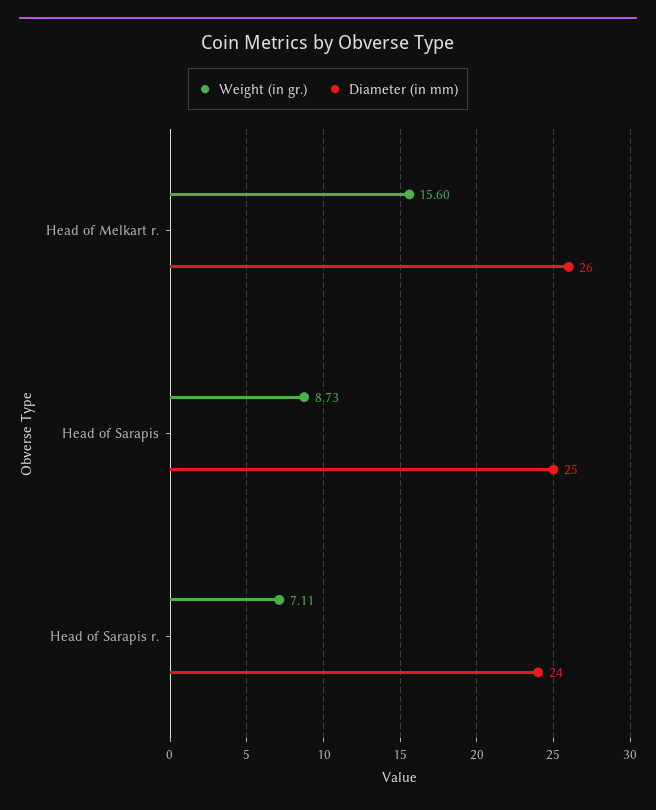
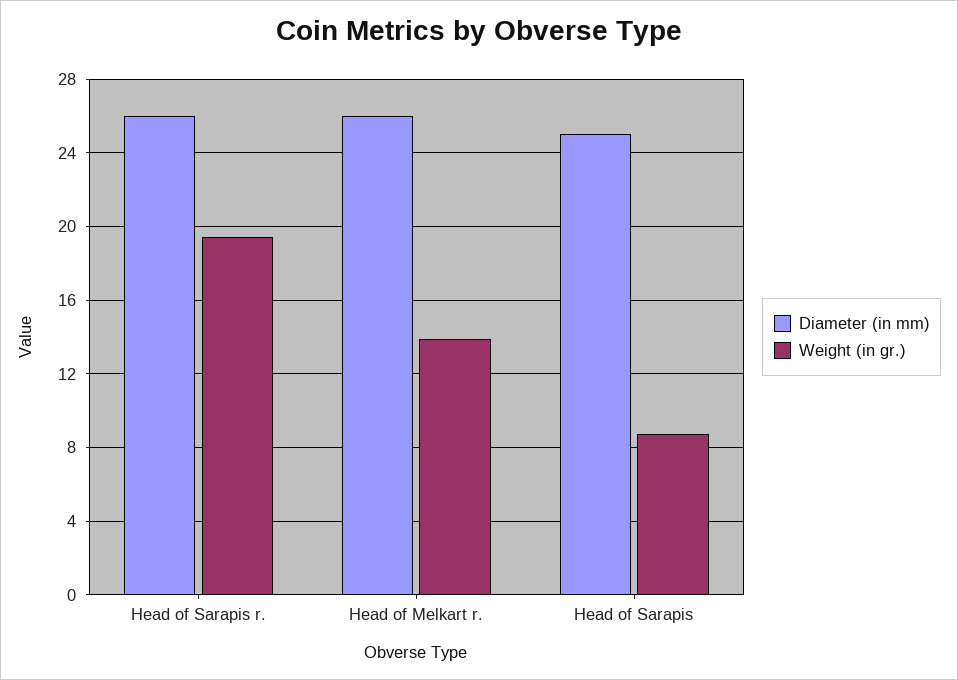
Weight (in gr.), Head of Melkart r.: 15.6 -> 14
Weight (in gr.), Head of Sarapis r.: 7.11 -> 19.5
Diameter (in mm), Head of Sarapis r.: 24 -> 26

